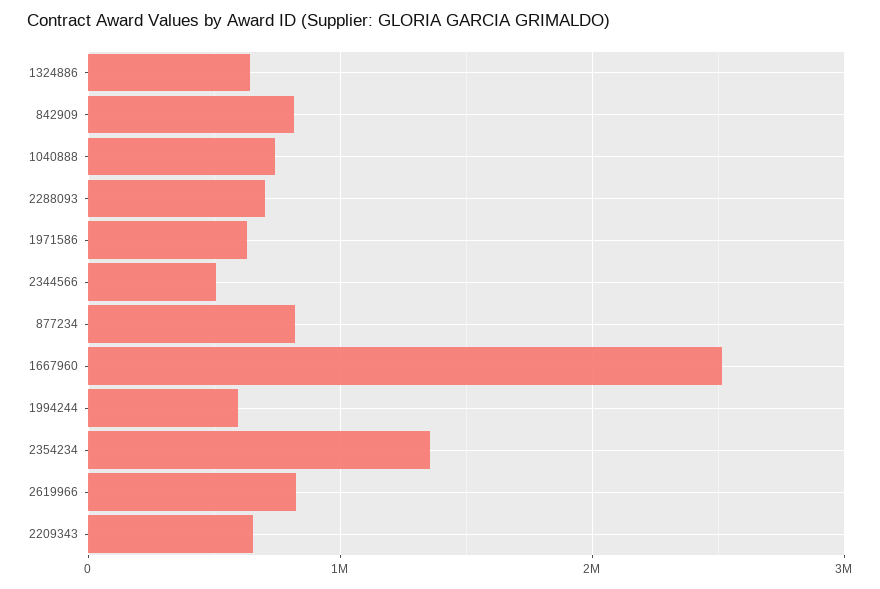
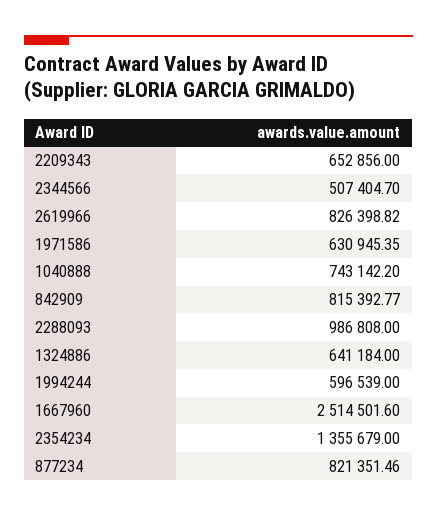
2288093: 700000 -> 986808

